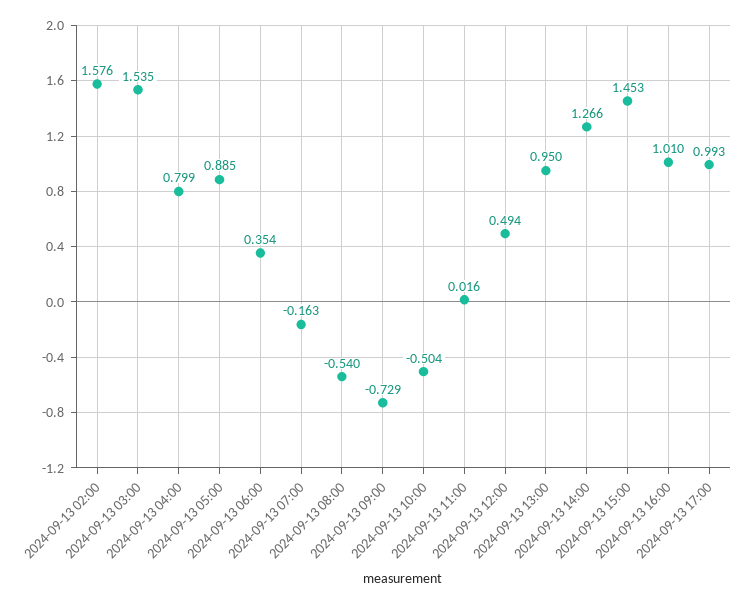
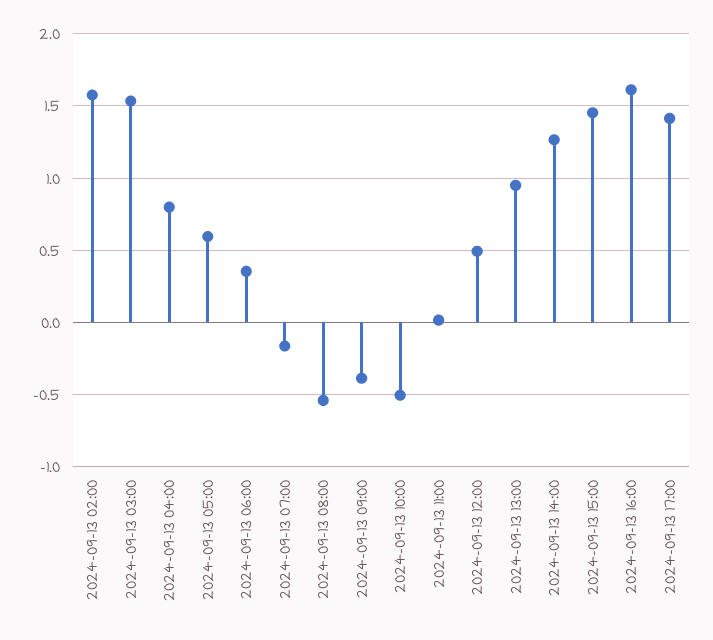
2024-09-13 05:00: 0.885 -> 0.6
2024-09-13 09:00: -0.729 -> -0.4
2024-09-13 16:00: 1.01 -> 1.6
2024-09-13 17:00: 0.993 -> 1.4

